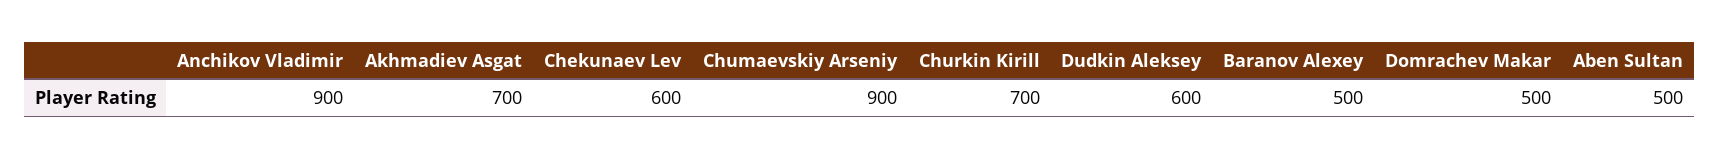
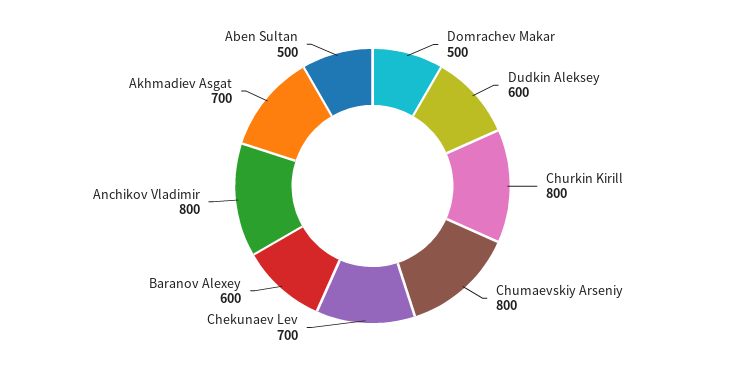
Anchikov Vladimir: 900 -> 800
Chekunaev Lev: 600 -> 700
Chumaevskiy Arseniy: 900 -> 800
Churkin Kirill: 700 -> 800
Baranov Alexey: 500 -> 600

